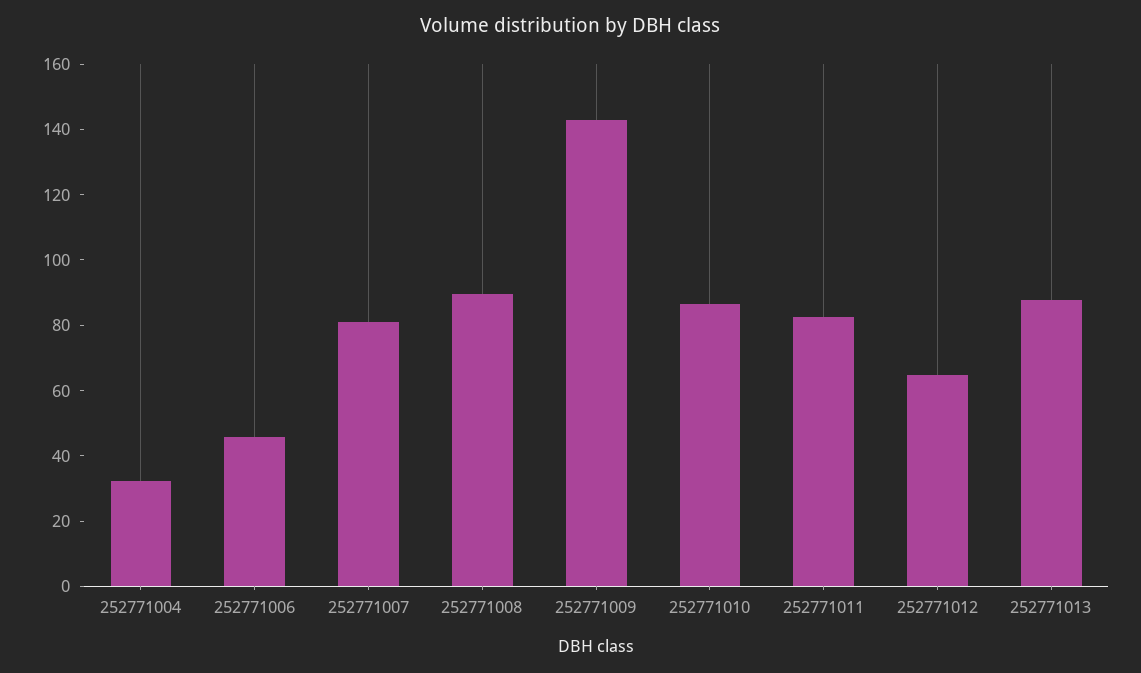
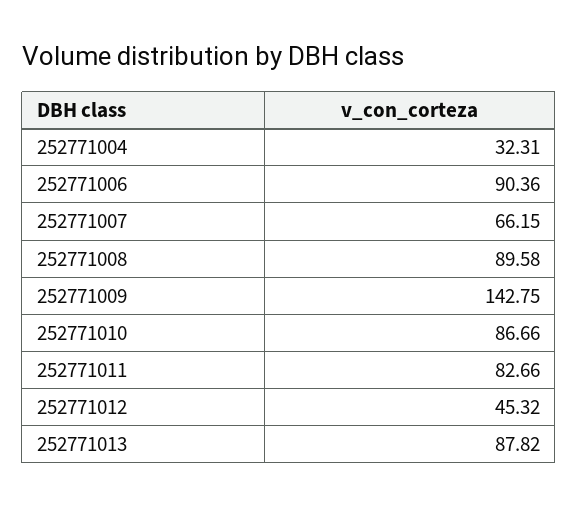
252771006: 45 -> 90.36
252771007: 80 -> 66.15
252771012: 65 -> 45.32

